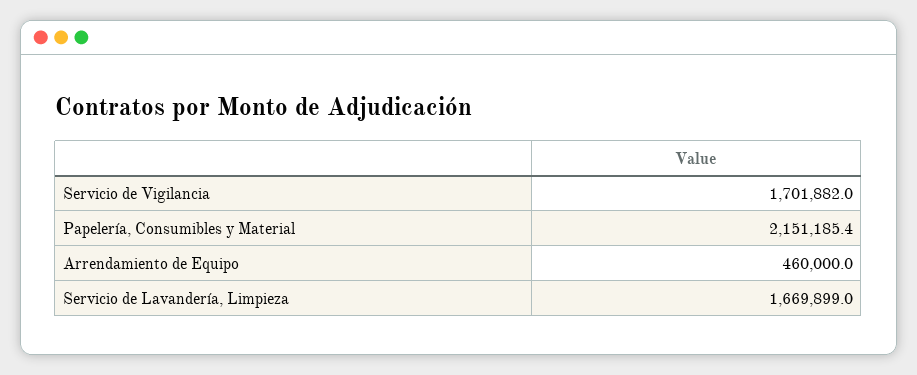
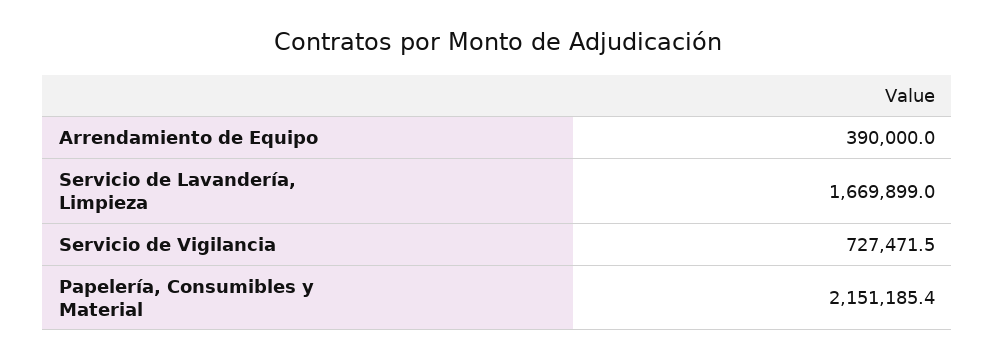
Servicio de Vigilancia: 1701882 -> 727471.5
Arrendamiento de Equipo: 460000 -> 390000

